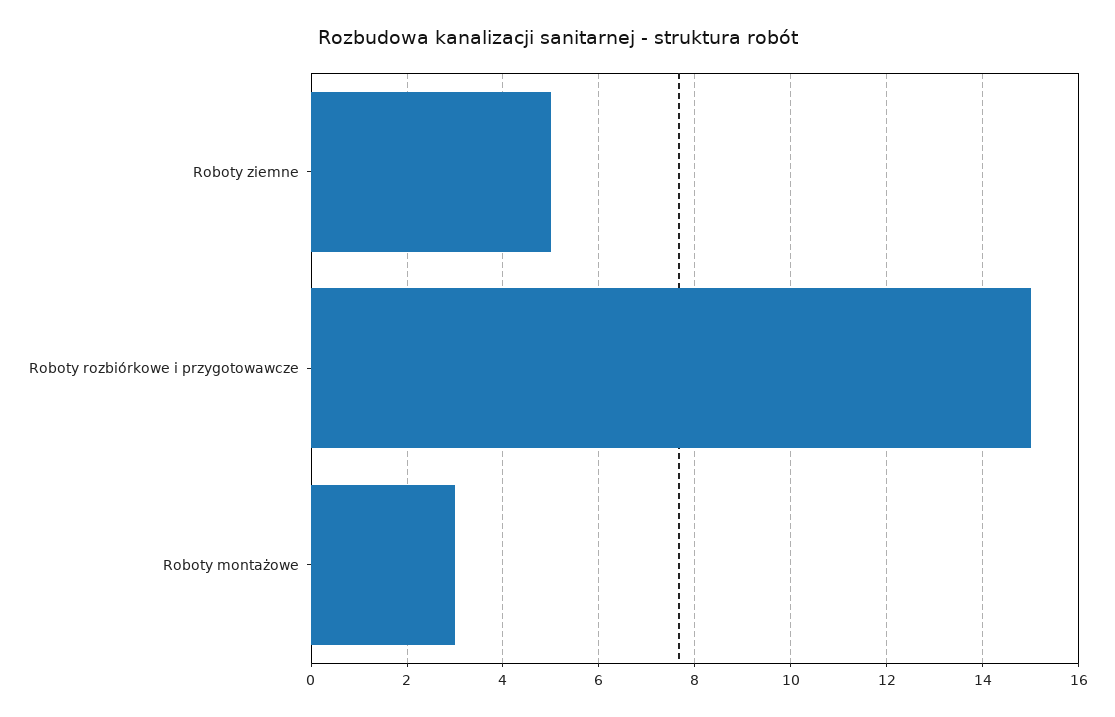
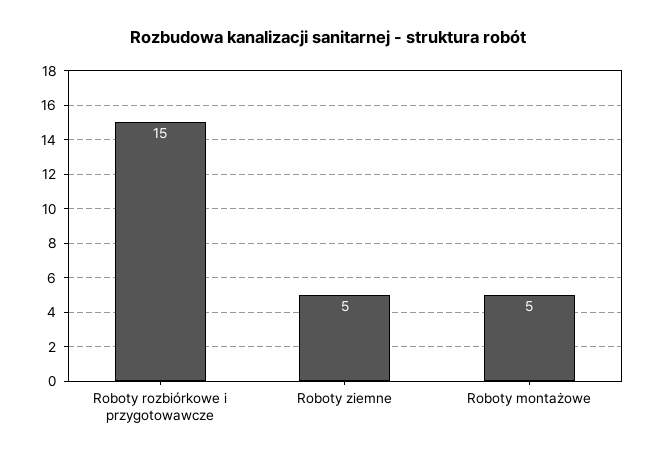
Roboty montażowe: 3 -> 5

